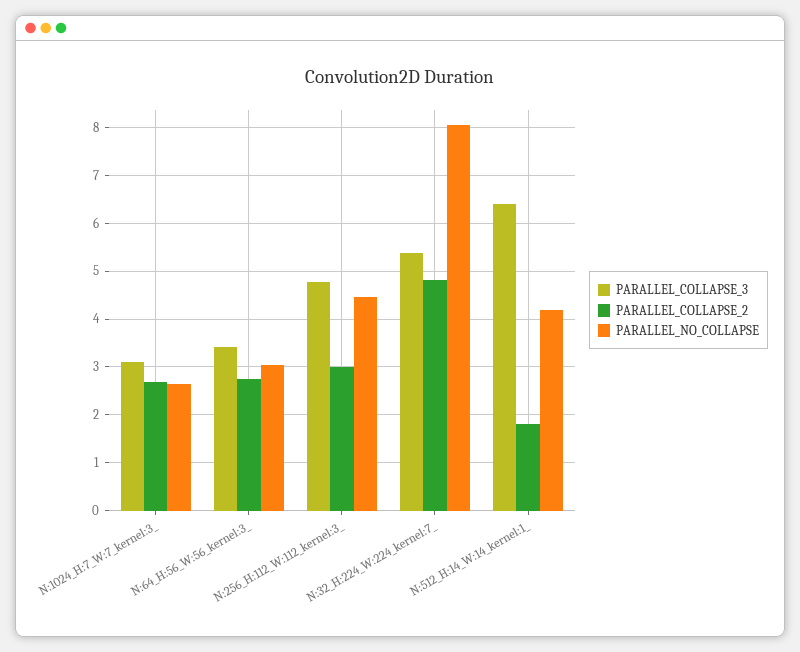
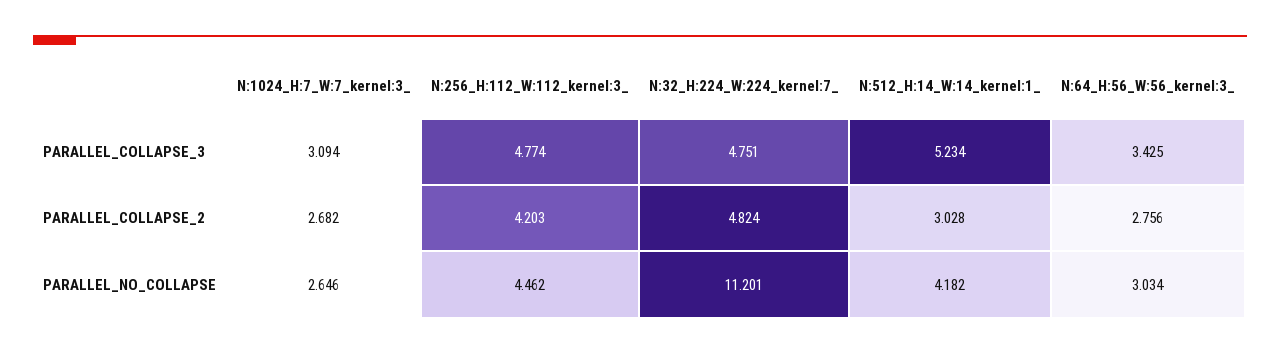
PARALLEL_COLLAPSE_2, N:256_H:112_W:112_kernel:3_: 3 -> 4.203
PARALLEL_COLLAPSE_3, N:32_H:224_W:224_kernel:7_: 5.4 -> 4.751
PARALLEL_NO_COLLAPSE, N:32_H:224_W:224_kernel:7_: 8 -> 11.201
PARALLEL_COLLAPSE_3, N:512_H:14_W:14_kernel:1_: 6.4 -> 5.234
PARALLEL_COLLAPSE_2, N:512_H:14_W:14_kernel:1_: 1.8 -> 3.028

